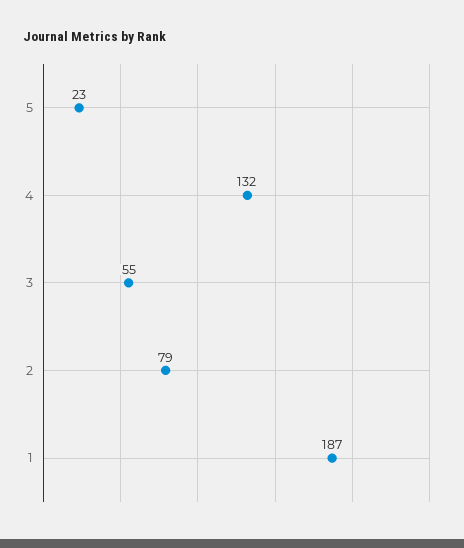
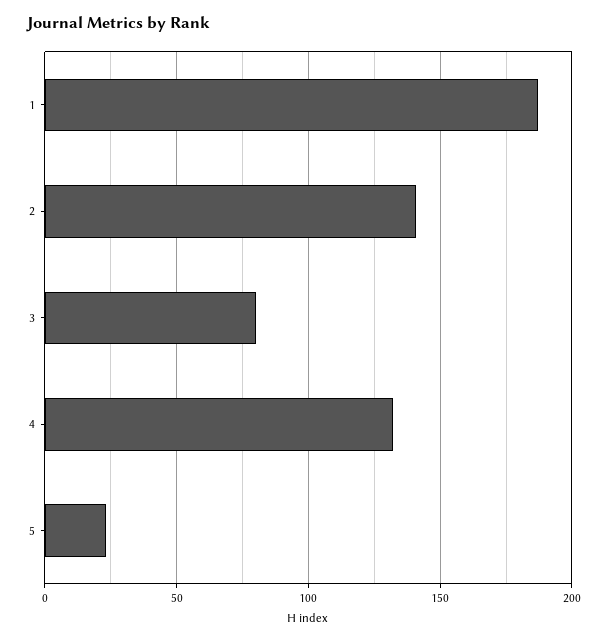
3: 55 -> 80
2: 79 -> 140

